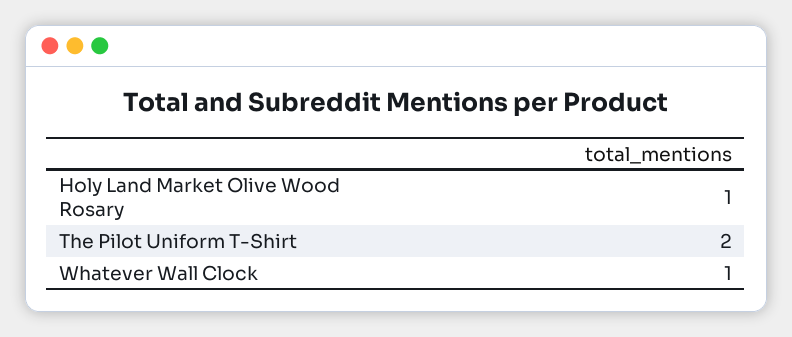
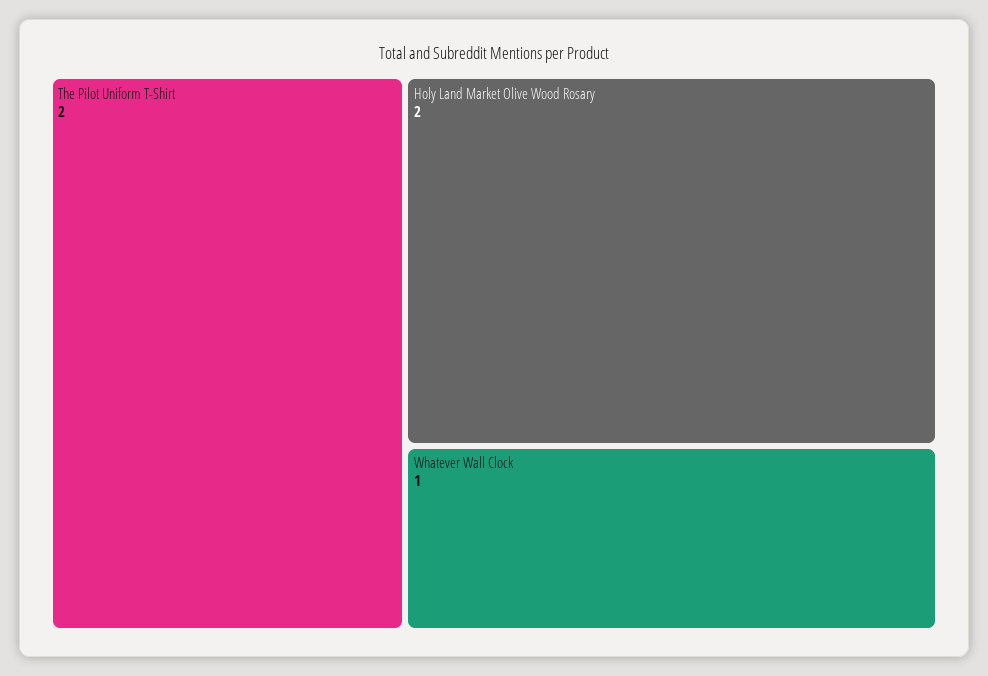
Holy Land Market Olive Wood Rosary: 1 -> 2

